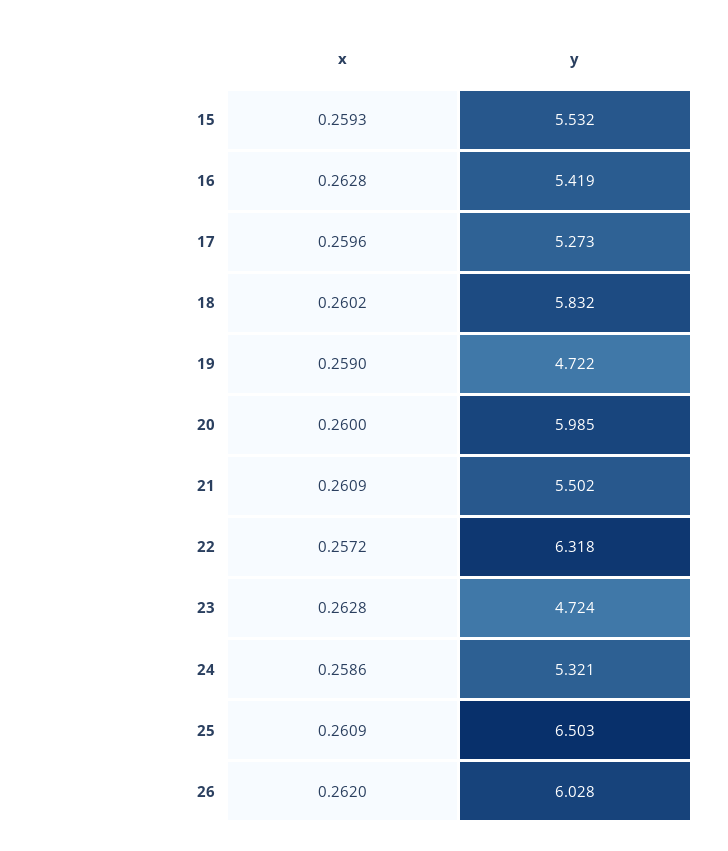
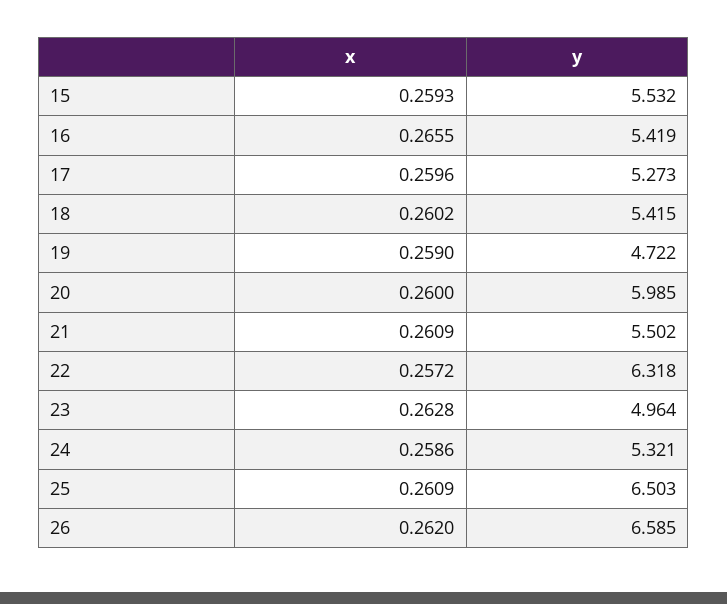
x, 16: 0.2628 -> 0.2655
y, 18: 5.832 -> 5.415
y, 23: 4.724 -> 4.964
y, 26: 6.028 -> 6.585

